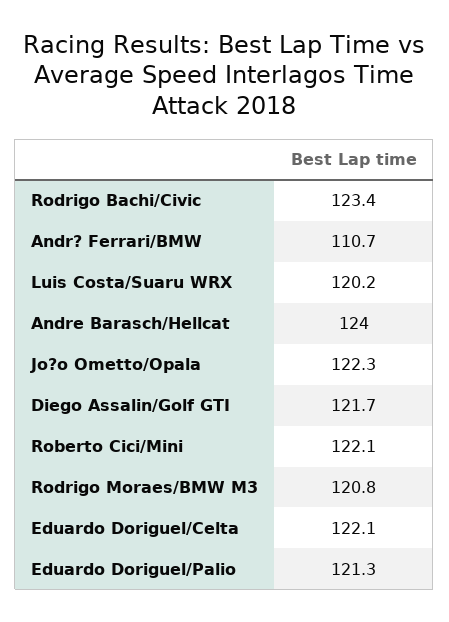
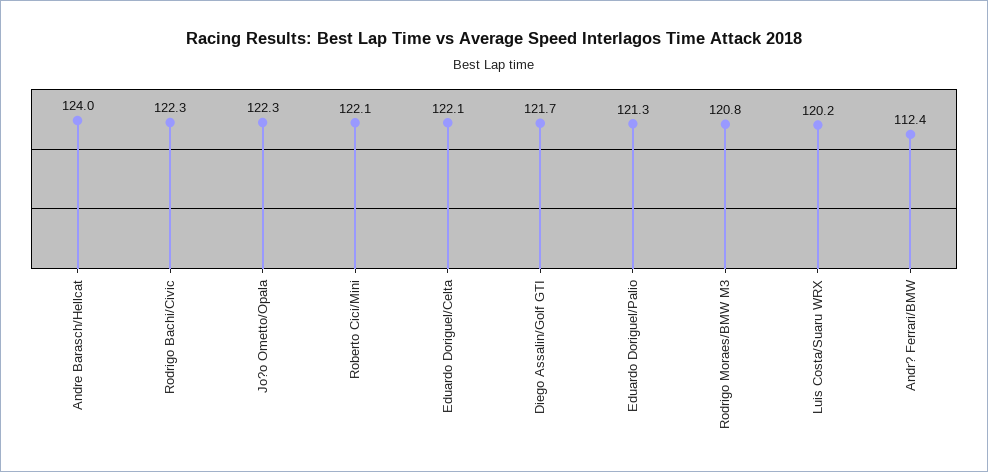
Rodrigo Bachi/Civic: 123.4 -> 122.3
Andr? Ferrari/BMW: 110.7 -> 112.4

